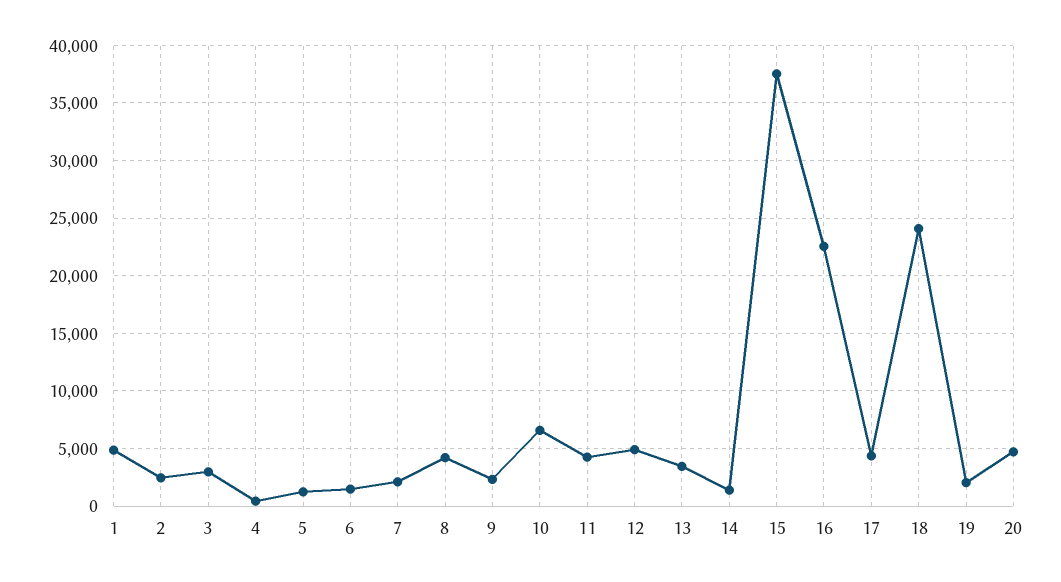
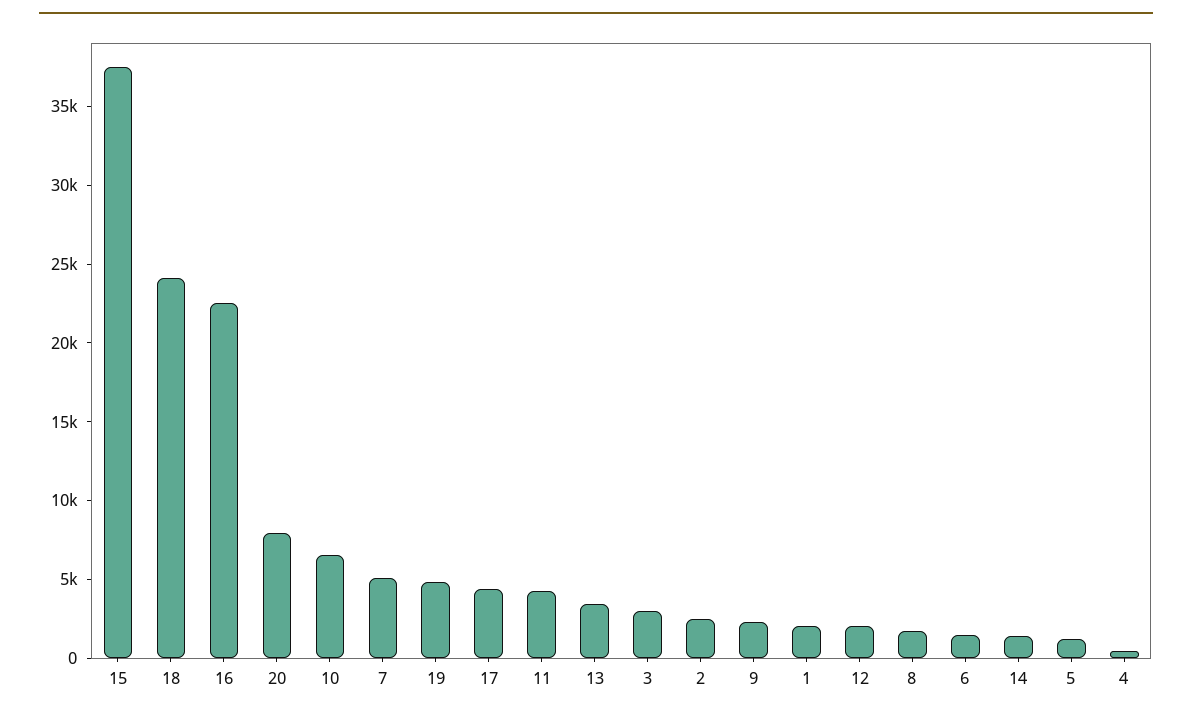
1: 5000 -> 2000
7: 2000 -> 5000
8: 4000 -> 2000
12: 5000 -> 2000
19: 2000 -> 5000
20: 5000 -> 8000

